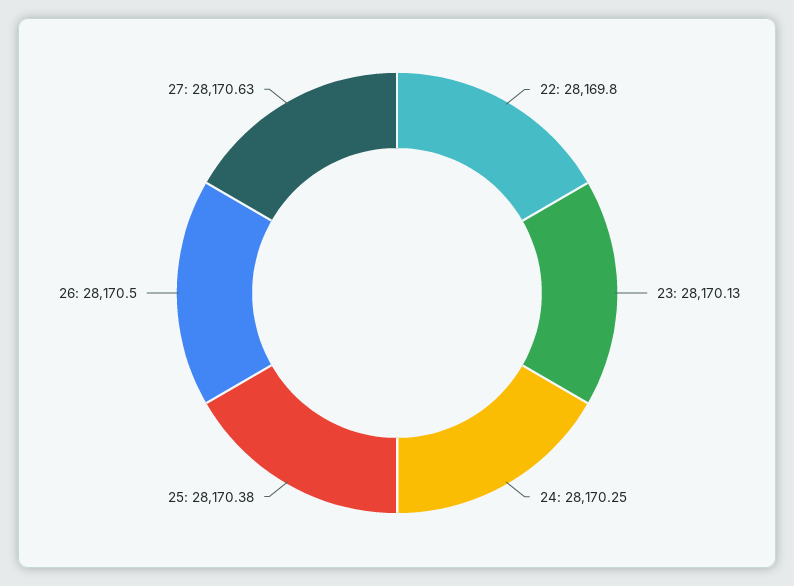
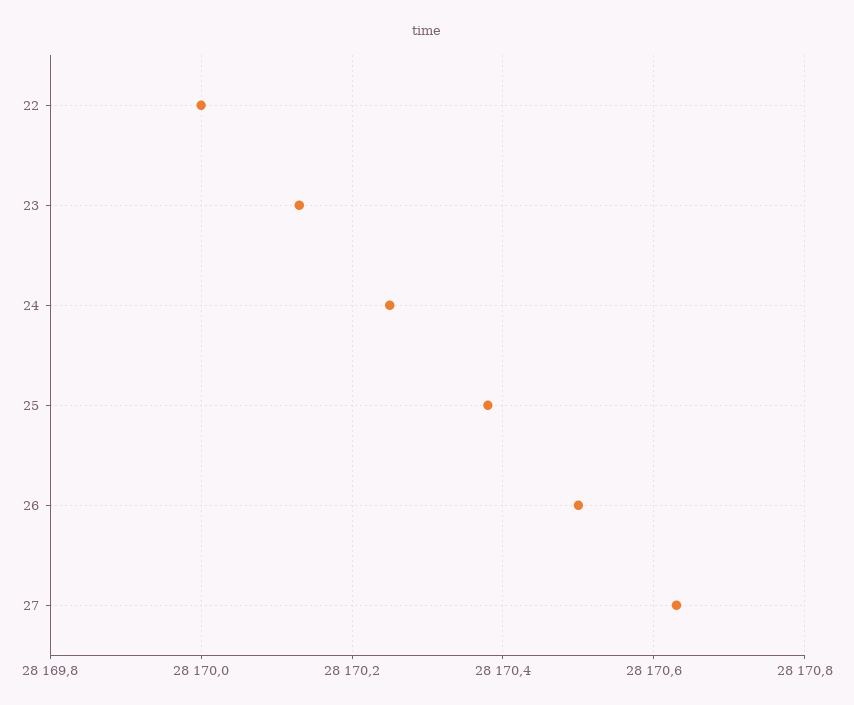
22: 28169.8 -> 28170

